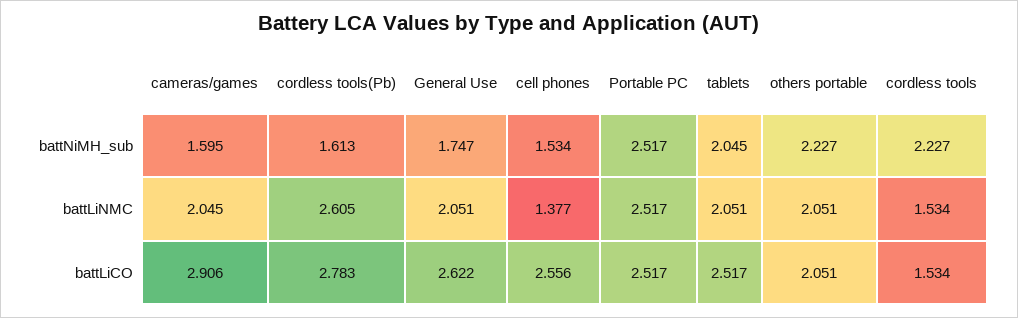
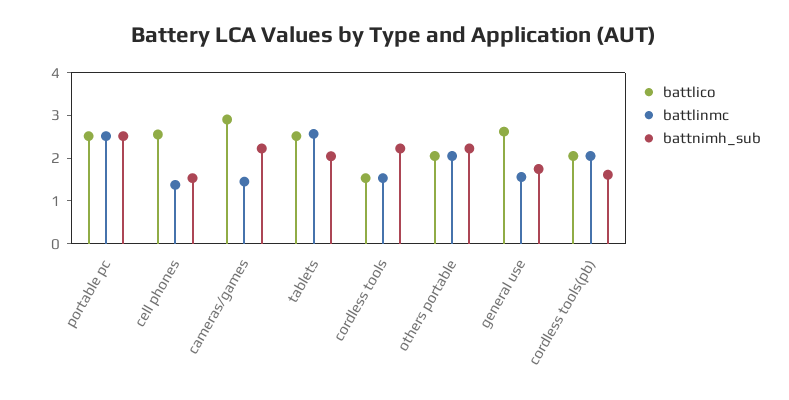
battNiMH_sub, cameras/games: 1.595 -> 2.2
battLiNMC, cameras/games: 2.045 -> 1.4
battLiNMC, cordless tools(Pb): 2.605 -> 2
battLiNMC, General Use: 2.051 -> 1.6
battLiNMC, tablets: 2.051 -> 2.6
battLiCO, cordless tools(Pb): 2.783 -> 2

